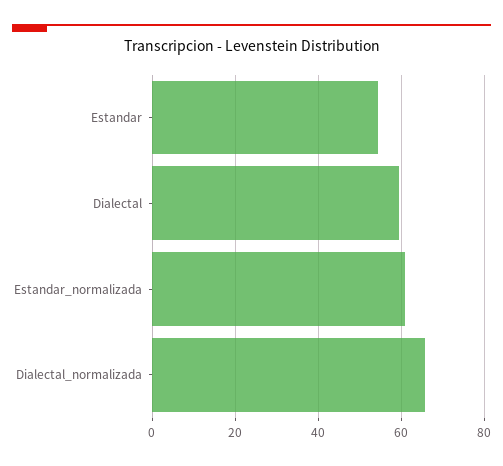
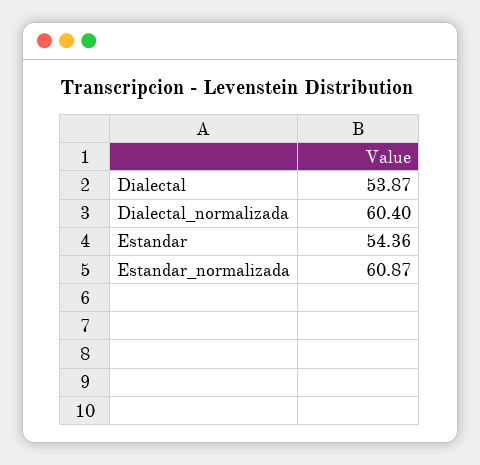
Dialectal: 60 -> 53.87
Dialectal_normalizada: 66 -> 60.4

